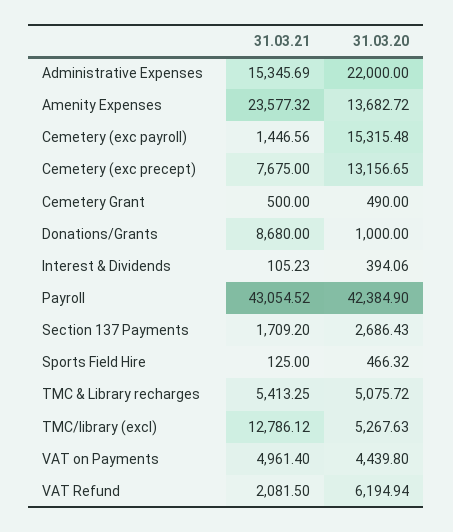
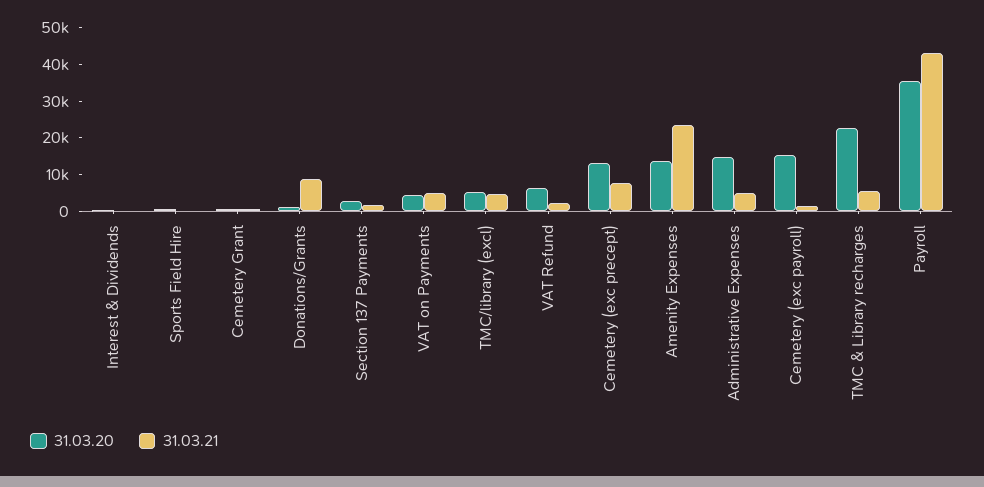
31.03.21, Administrative Expenses: 15345.69 -> 5000
31.03.20, Administrative Expenses: 22000 -> 15000
31.03.20, Payroll: 42384.9 -> 35000
31.03.20, TMC & Library recharges: 5075.72 -> 22500
31.03.21, TMC/library (excl): 12786.12 -> 5000

